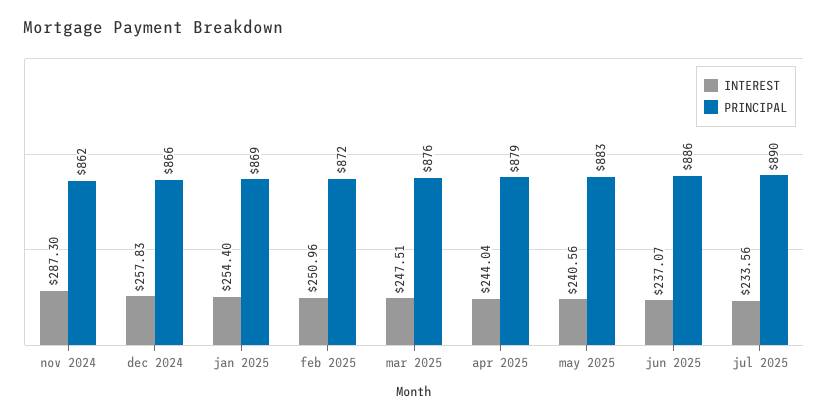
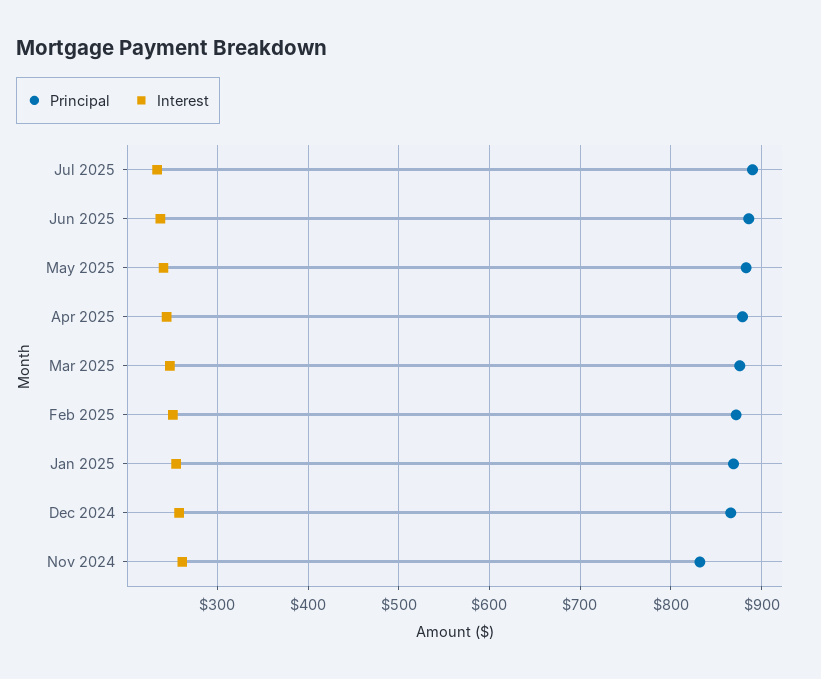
INTEREST, nov 2024: 287.3 -> 260
PRINCIPAL, nov 2024: 862 -> 830

